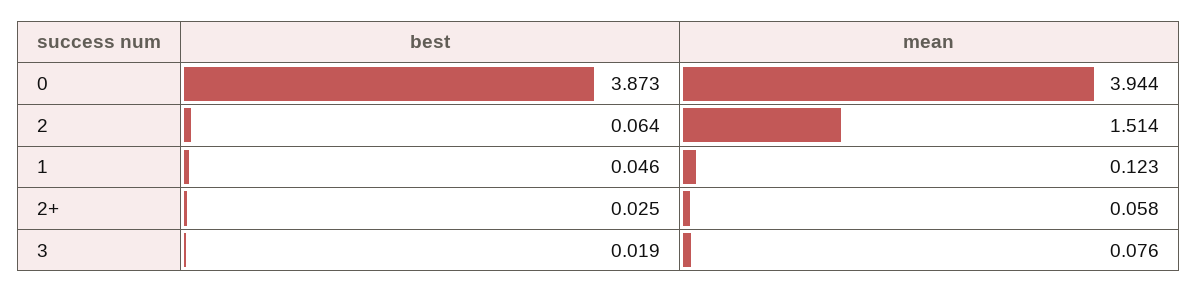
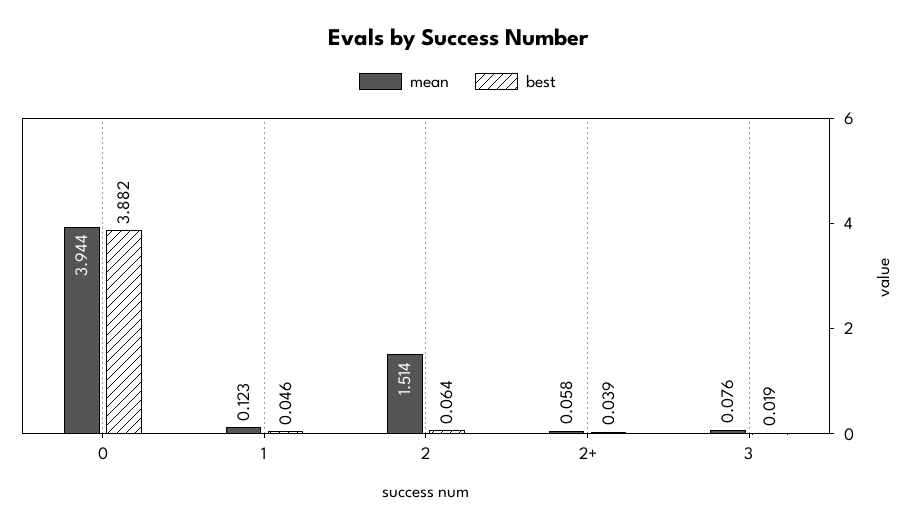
best, 0: 3.873 -> 3.882
best, 2+: 0.025 -> 0.039

